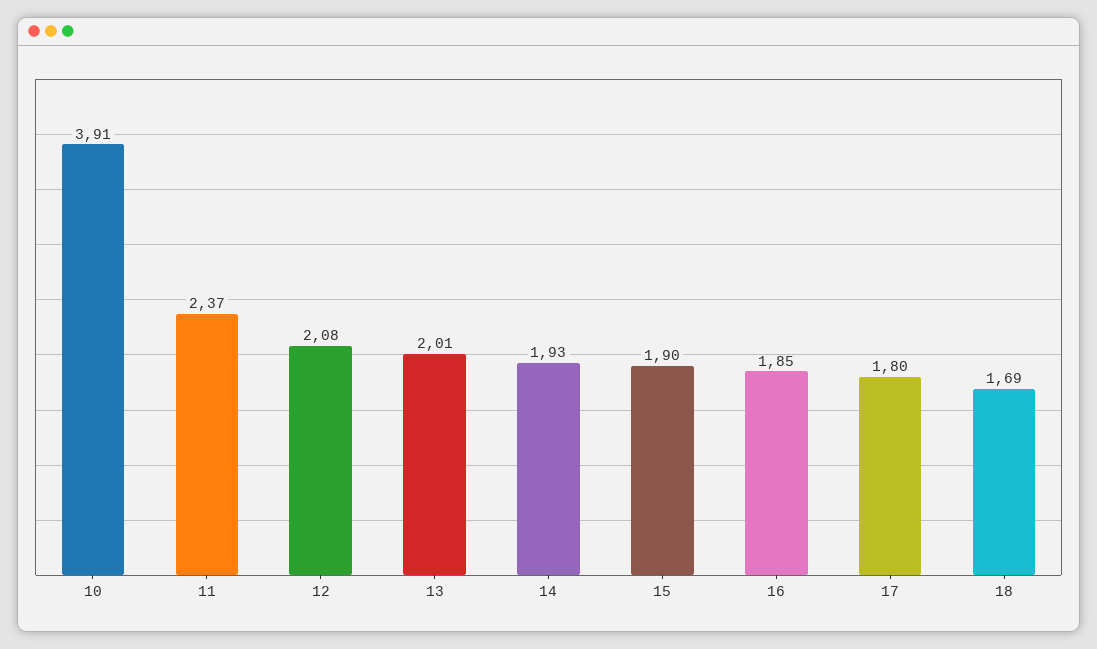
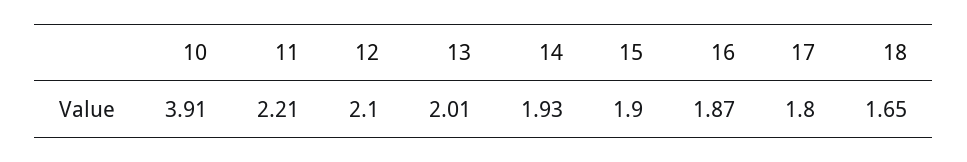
11: 2.37 -> 2.21
12: 2.08 -> 2.1
16: 1.85 -> 1.87
18: 1.69 -> 1.65

